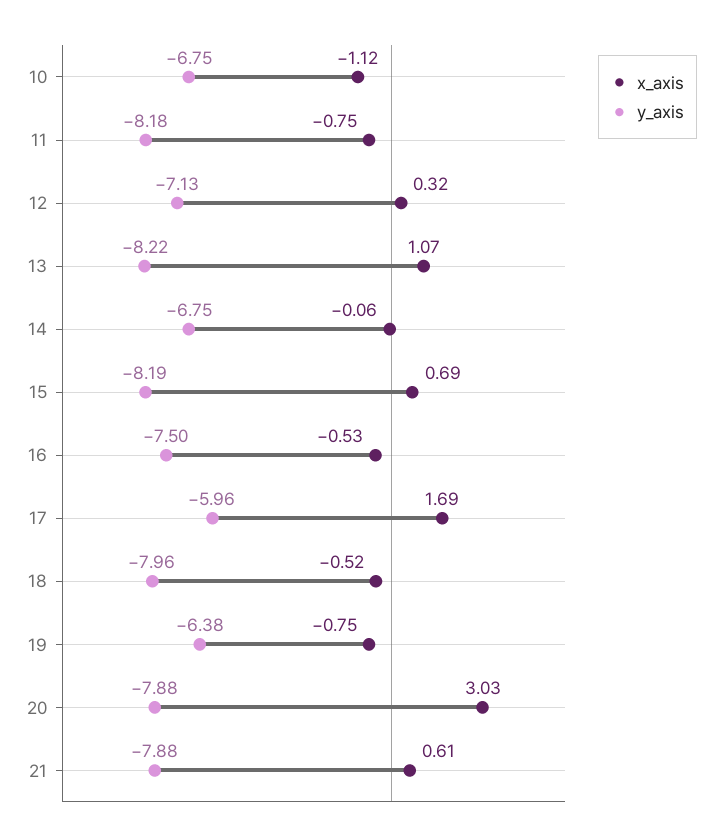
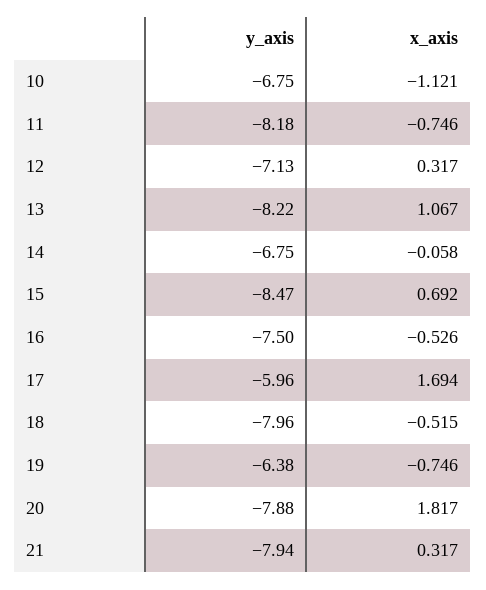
y_axis, 15: -8.19 -> -8.47
x_axis, 20: 3.03 -> 1.817
x_axis, 21: 0.61 -> 0.317
y_axis, 21: -7.88 -> -7.94

